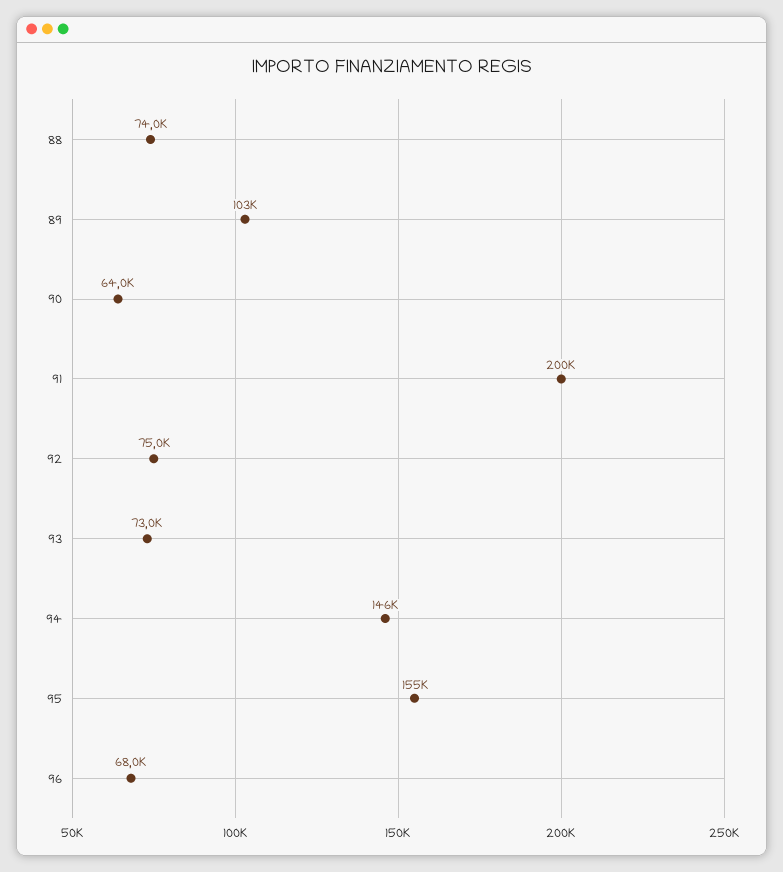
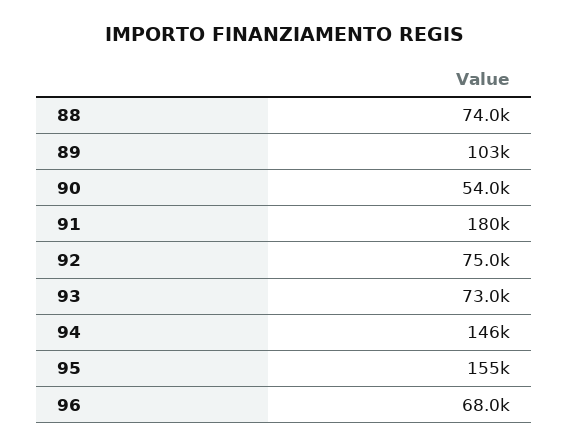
90: 64000 -> 54000
91: 200000 -> 180000

